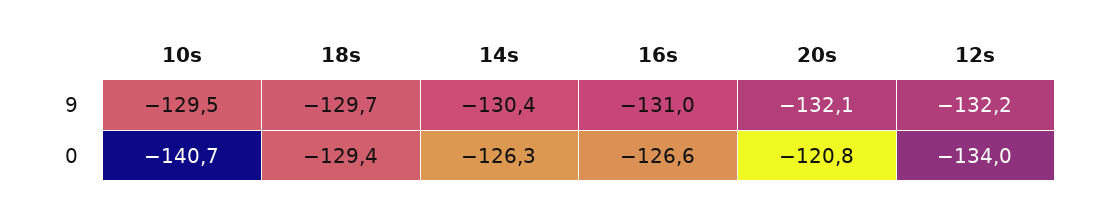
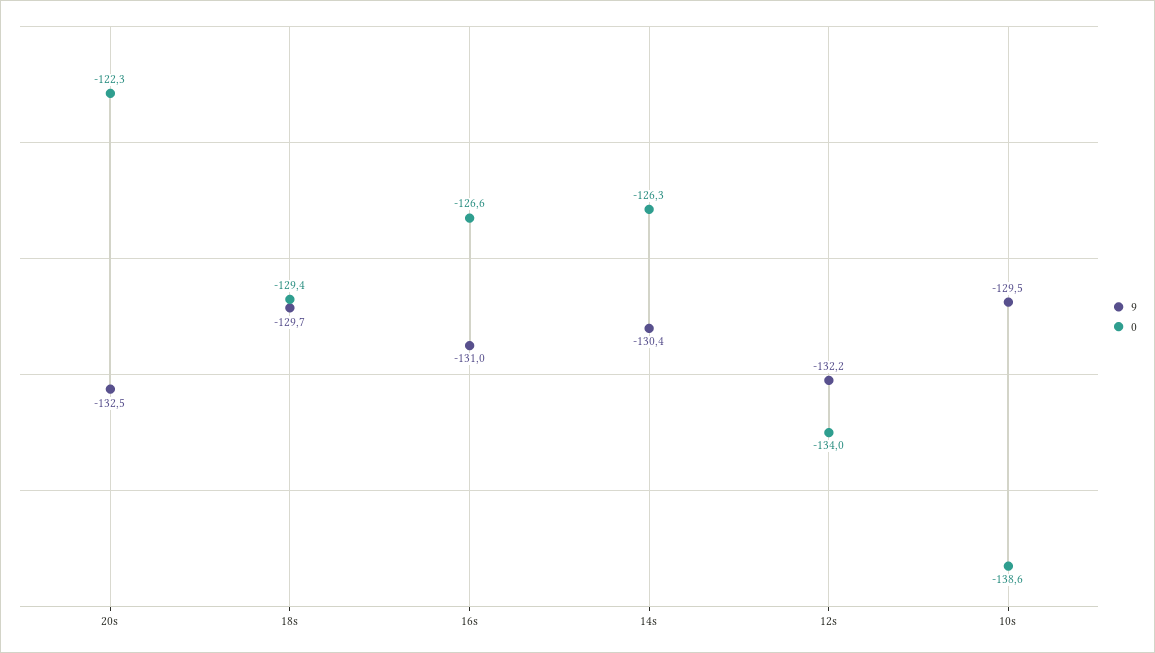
9, 20s: -132.1 -> -132.5
0, 10s: -140.7 -> -138.6
0, 20s: -120.8 -> -122.3

